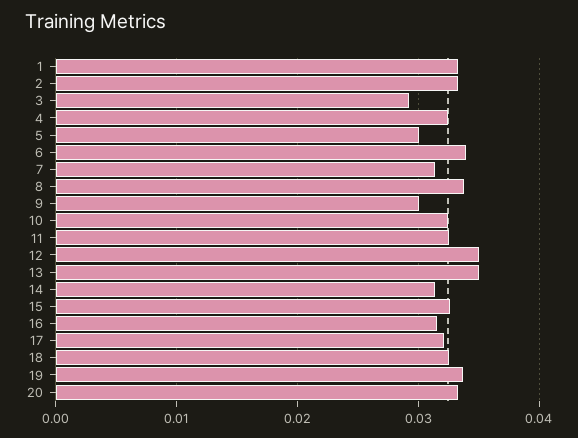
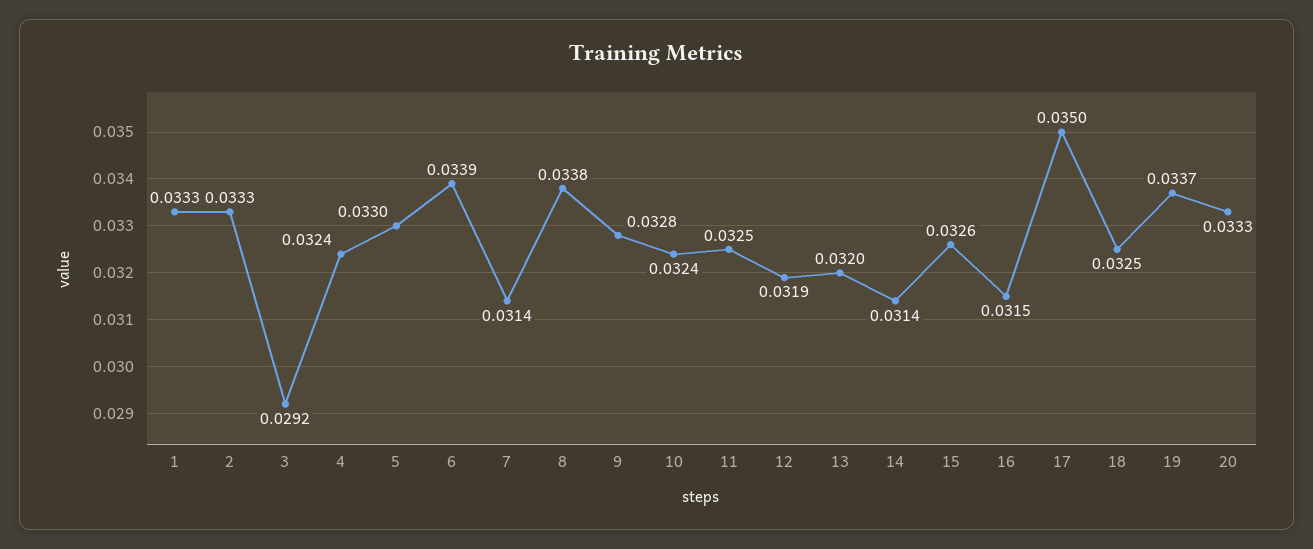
5: 0.03 -> 0.033
9: 0.03 -> 0.0328
12: 0.035 -> 0.0319
13: 0.035 -> 0.032
17: 0.032 -> 0.035

